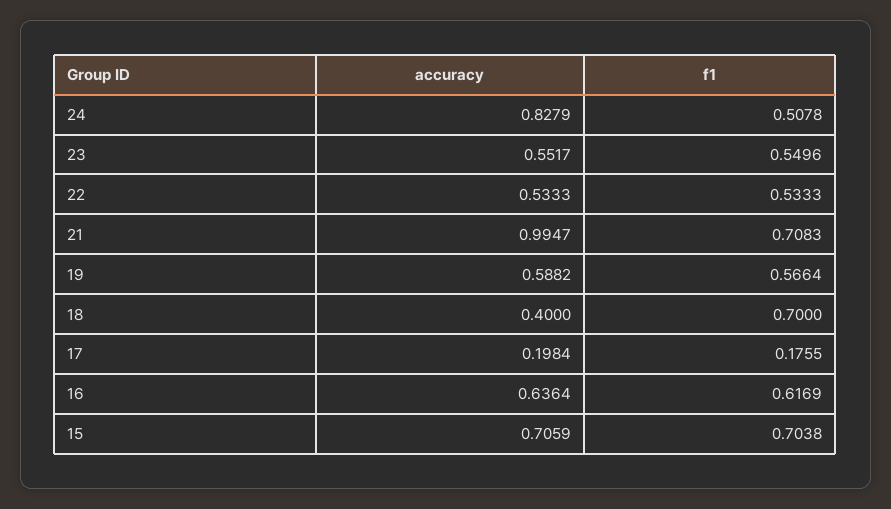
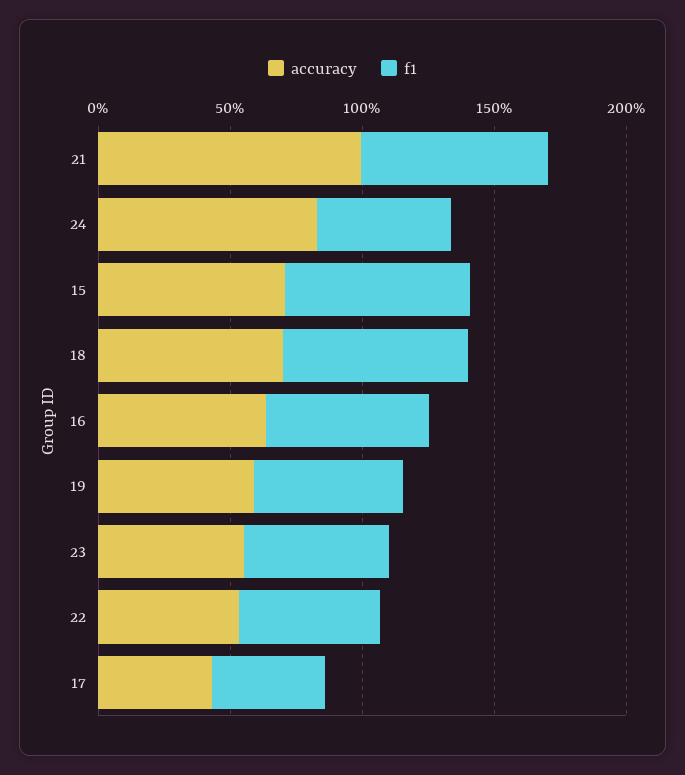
accuracy, 18: 0.4 -> 0.7
accuracy, 17: 0.1984 -> 0.4
f1, 17: 0.1755 -> 0.4

